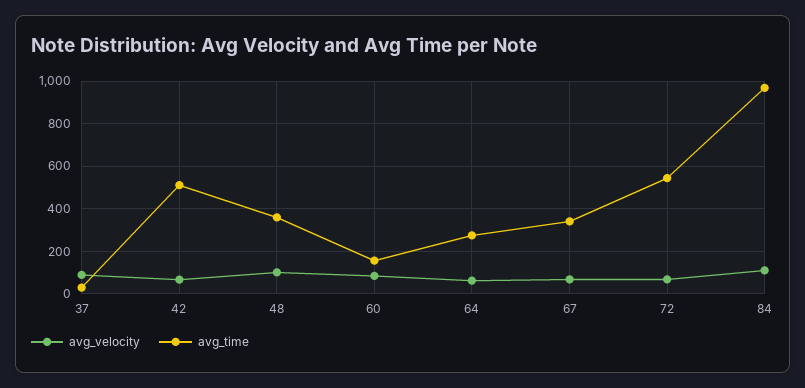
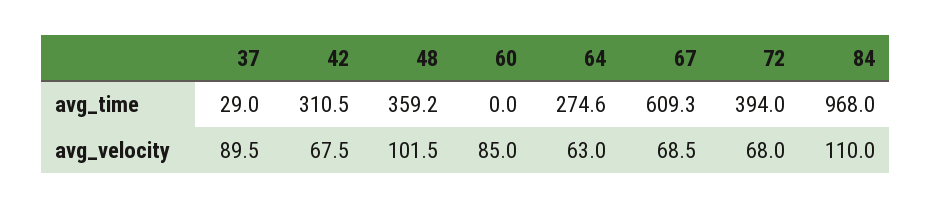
avg_time, 42: 500 -> 310.5
avg_time, 60: 150 -> 0
avg_time, 67: 350 -> 609.3
avg_time, 72: 550 -> 394

